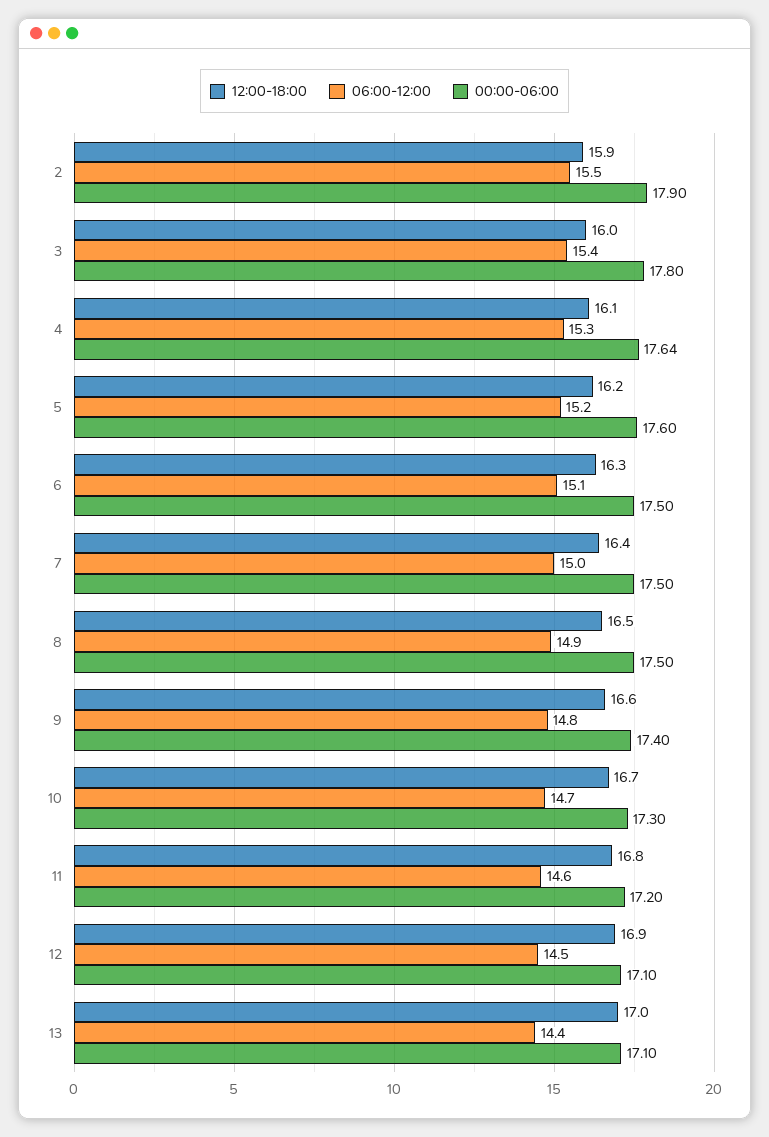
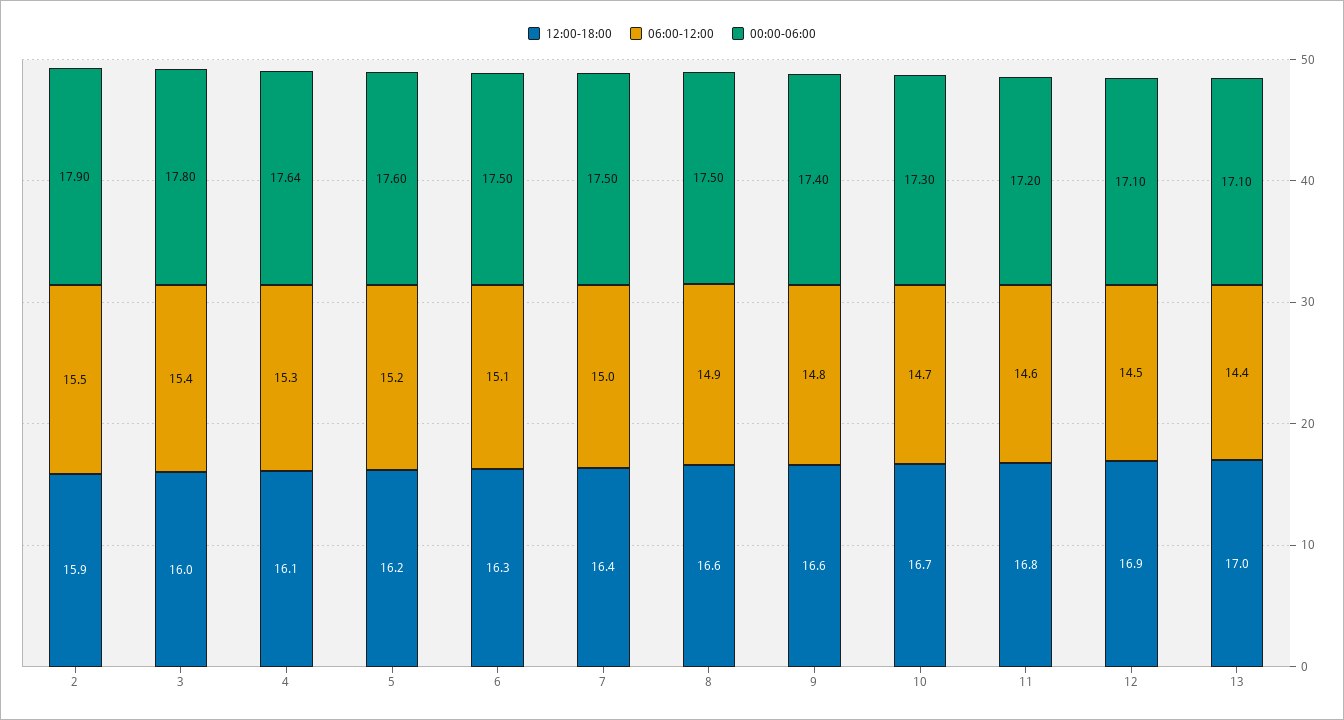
12:00-18:00, 8: 16.5 -> 16.6

